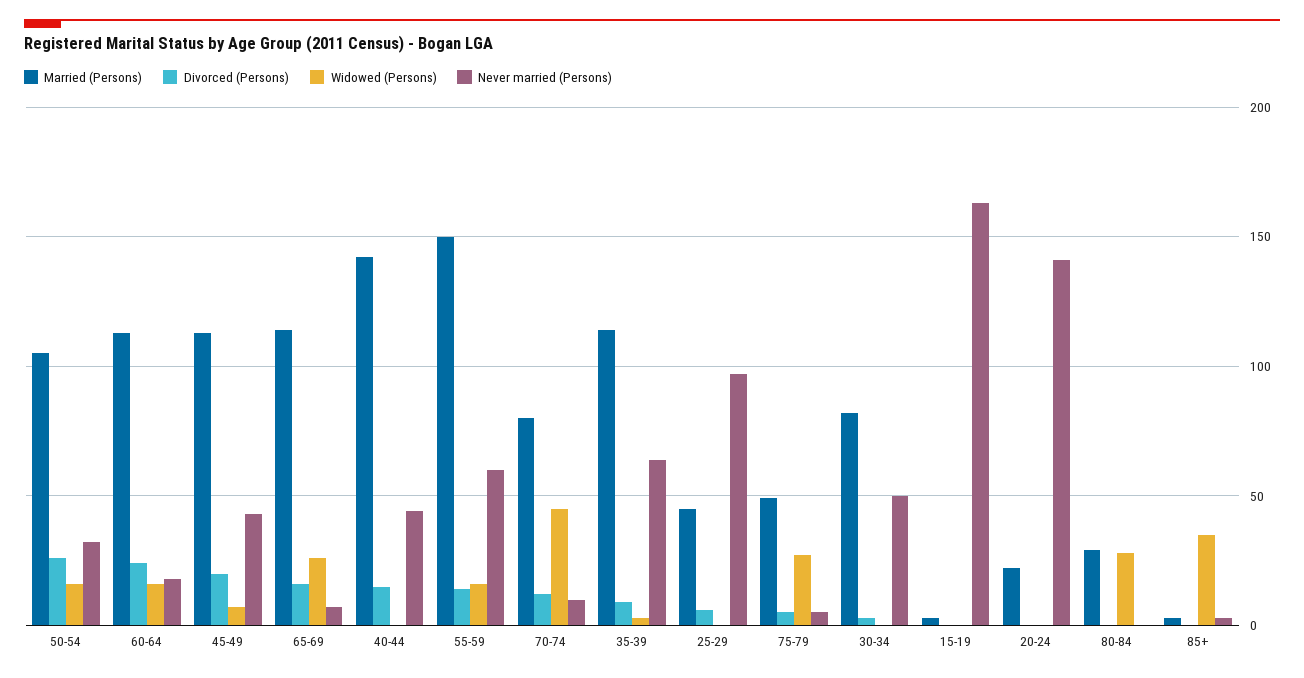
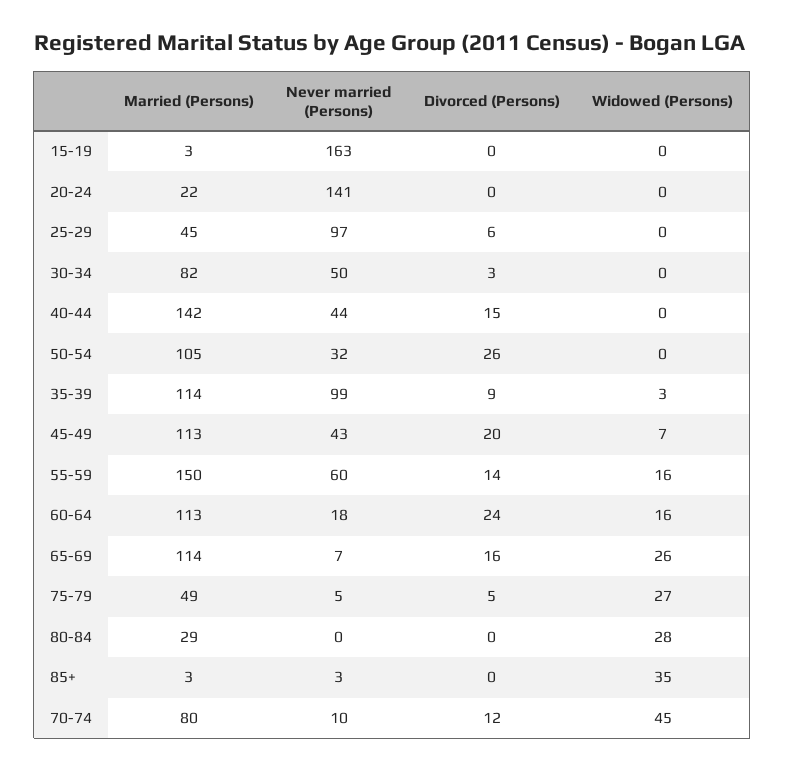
Widowed (Persons), 50-54: 15 -> 0
Never married (Persons), 35-39: 65 -> 99

